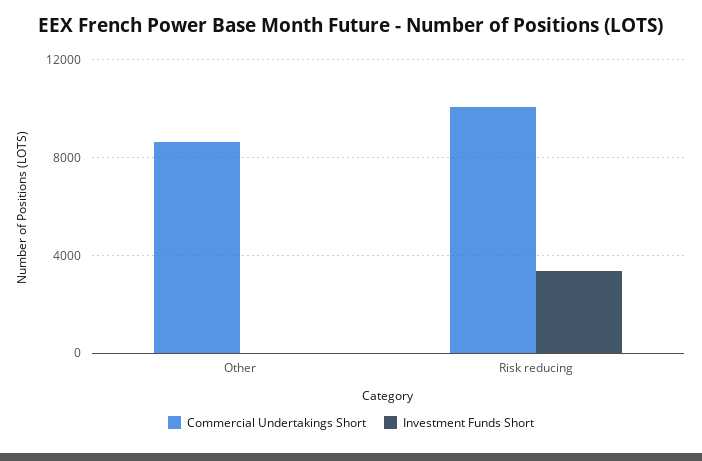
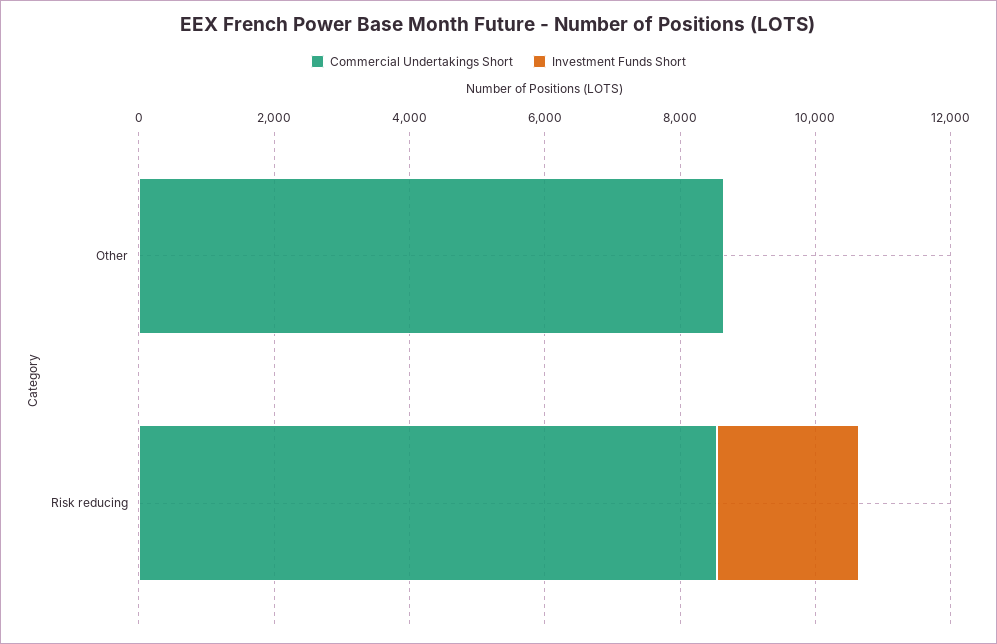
Commercial Undertakings Short, Risk reducing: 10000 -> 8500
Investment Funds Short, Risk reducing: 3500 -> 2000

